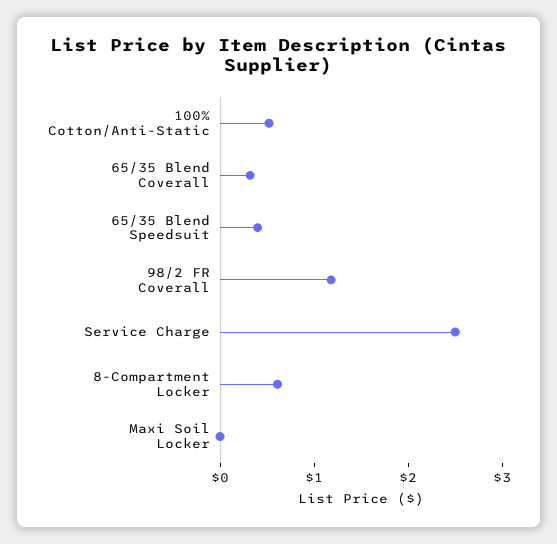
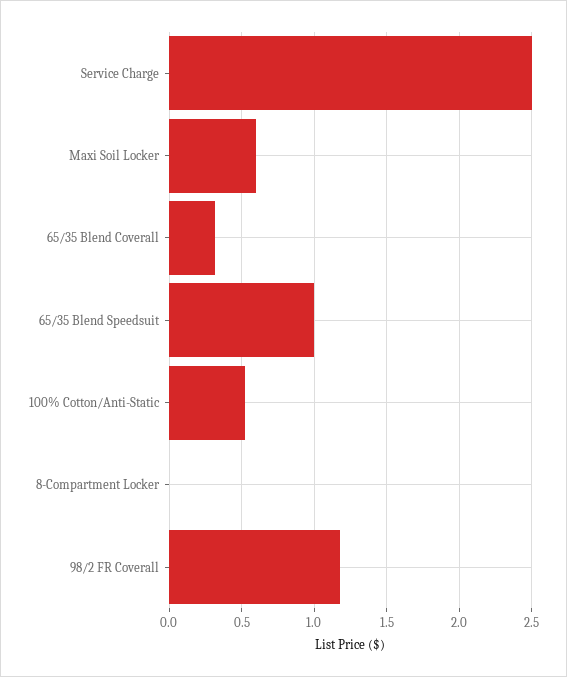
65/35 Blend Speedsuit: 0.4 -> 1
8-Compartment Locker: 0.6 -> 0
Maxi Soil Locker: 0 -> 0.6

